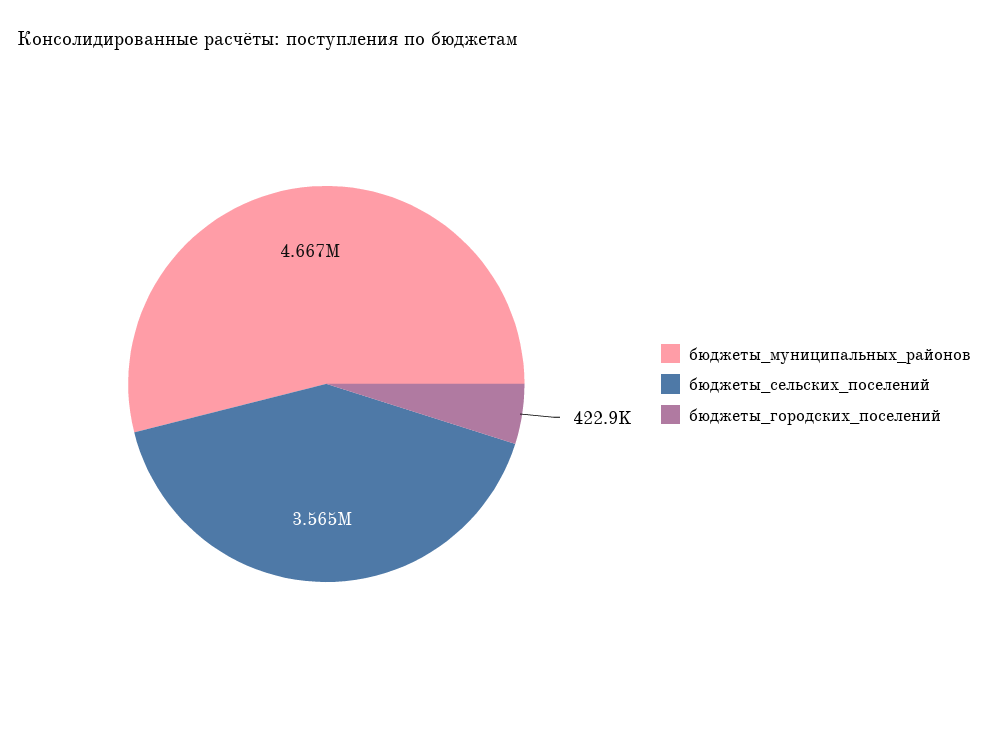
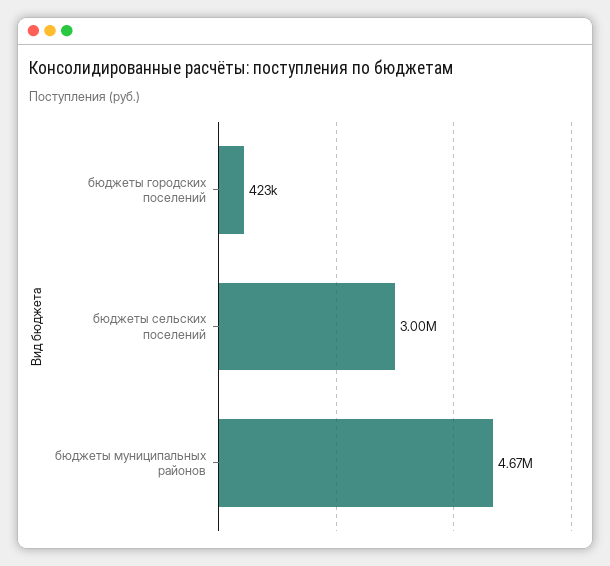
бюджеты_сельских_поселений: 3565000 -> 3000000

